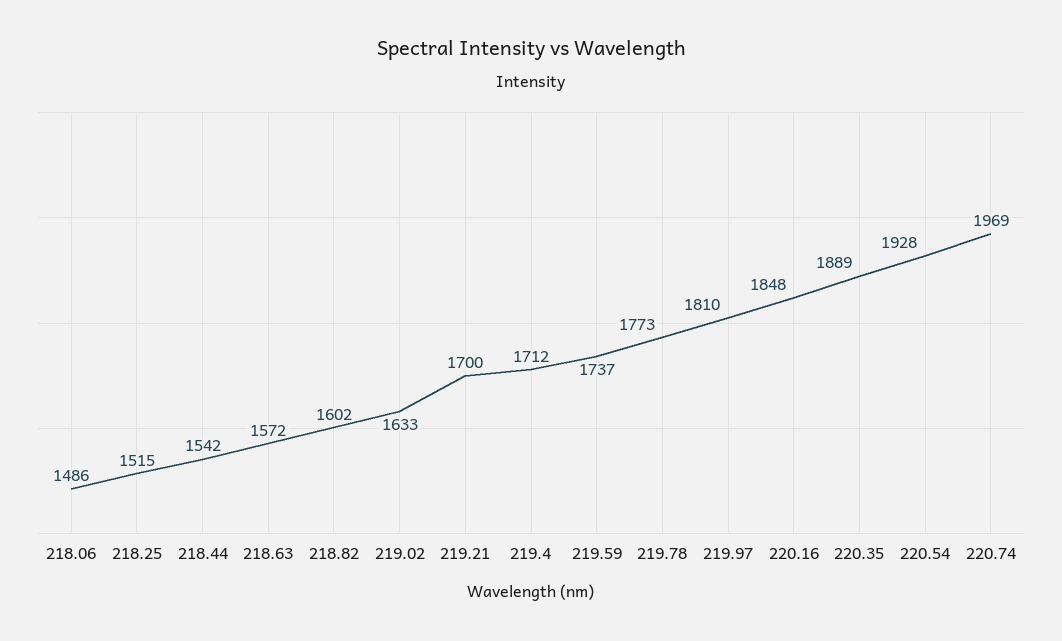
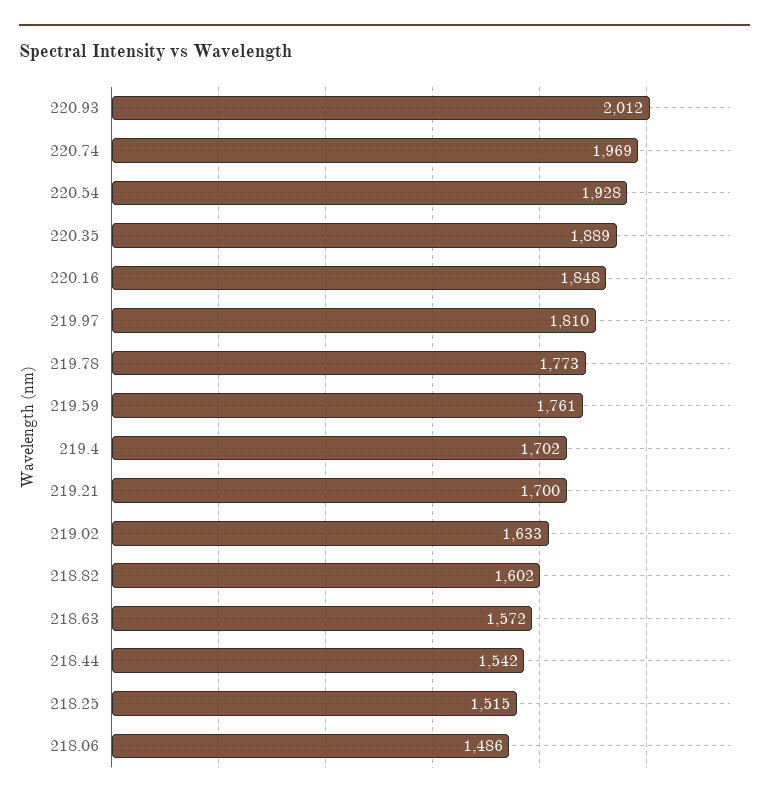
219.4: 1712 -> 1702
219.59: 1737 -> 1761
220.93: none -> 2012

